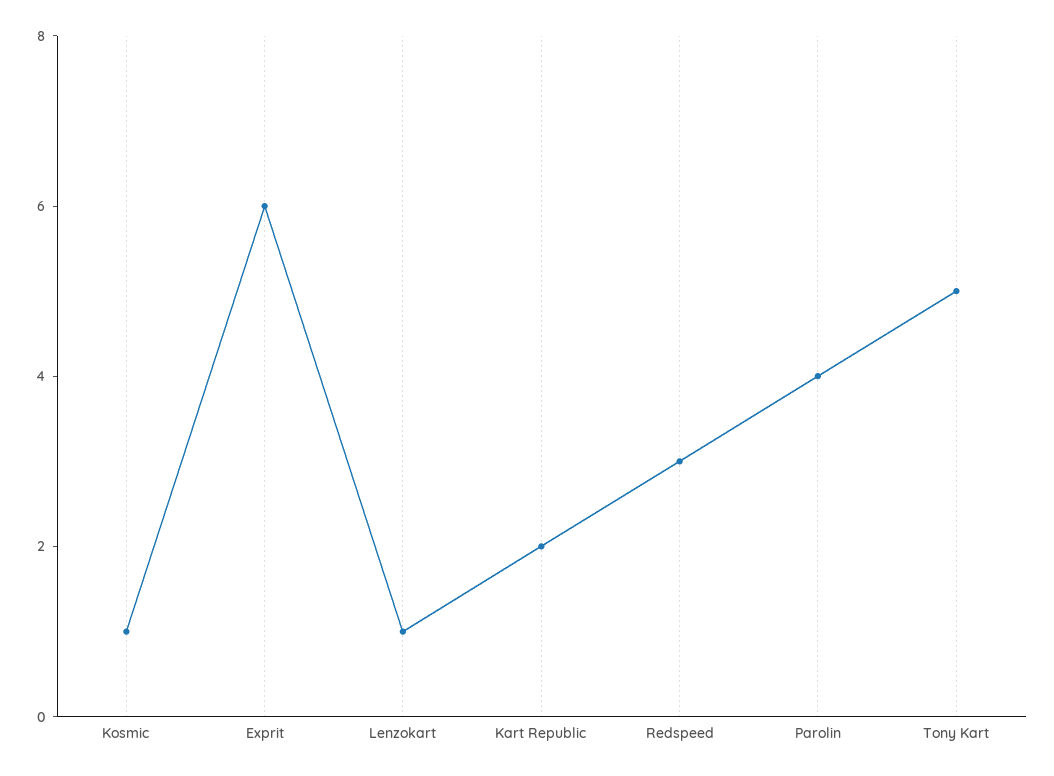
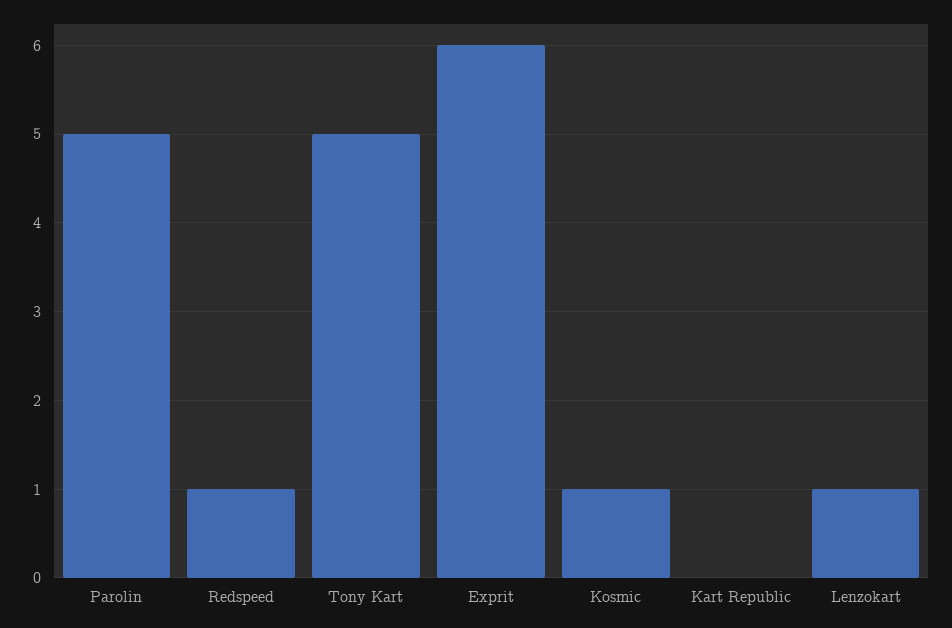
Kart Republic: 2 -> 0
Redspeed: 3 -> 1
Parolin: 4 -> 5

